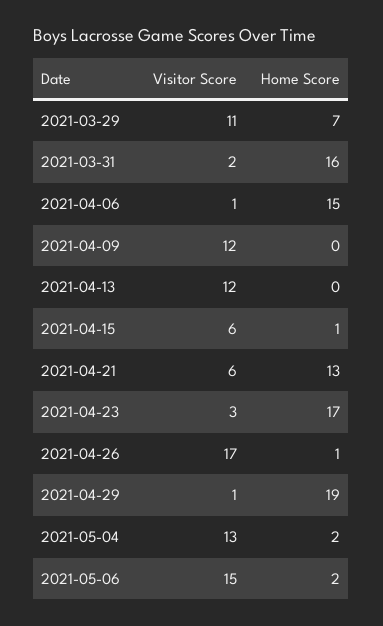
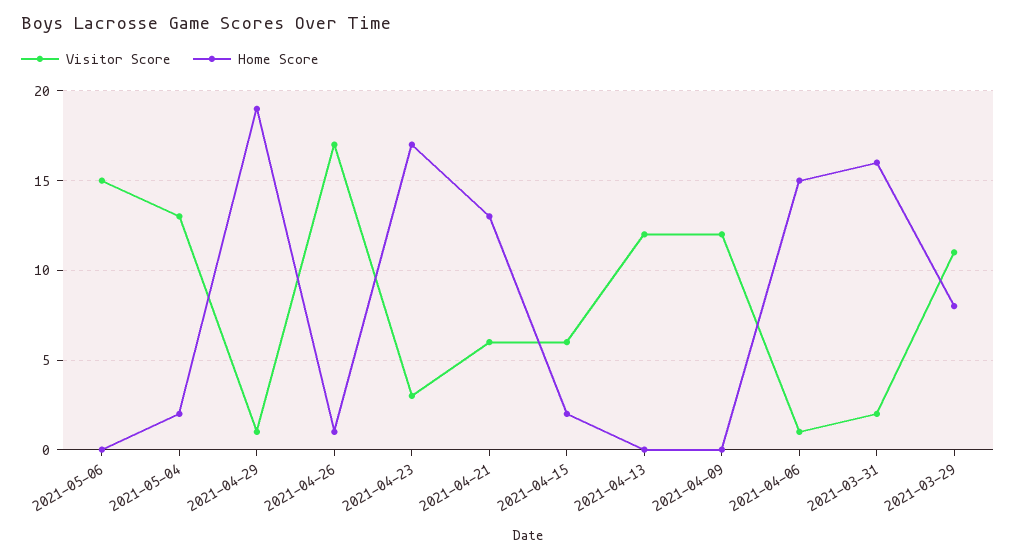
Home Score, 2021-03-29: 7 -> 8
Home Score, 2021-04-15: 1 -> 2
Home Score, 2021-05-06: 2 -> 0

